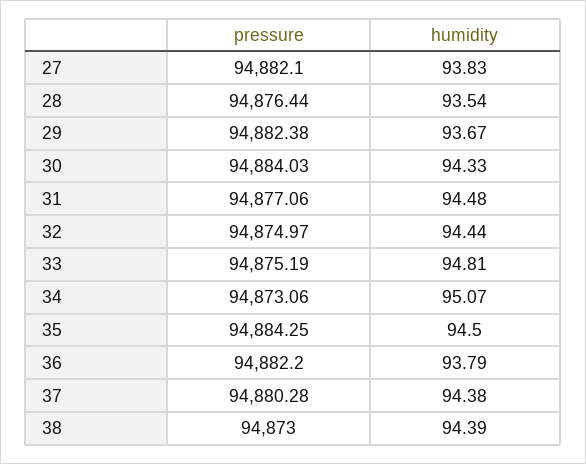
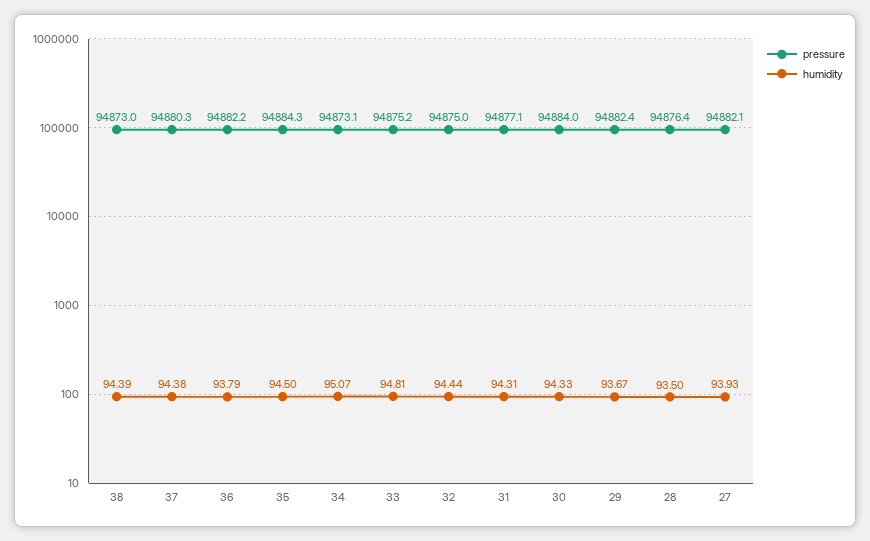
humidity, 27: 93.83 -> 93.93
humidity, 28: 93.54 -> 93.5
humidity, 31: 94.48 -> 94.31

